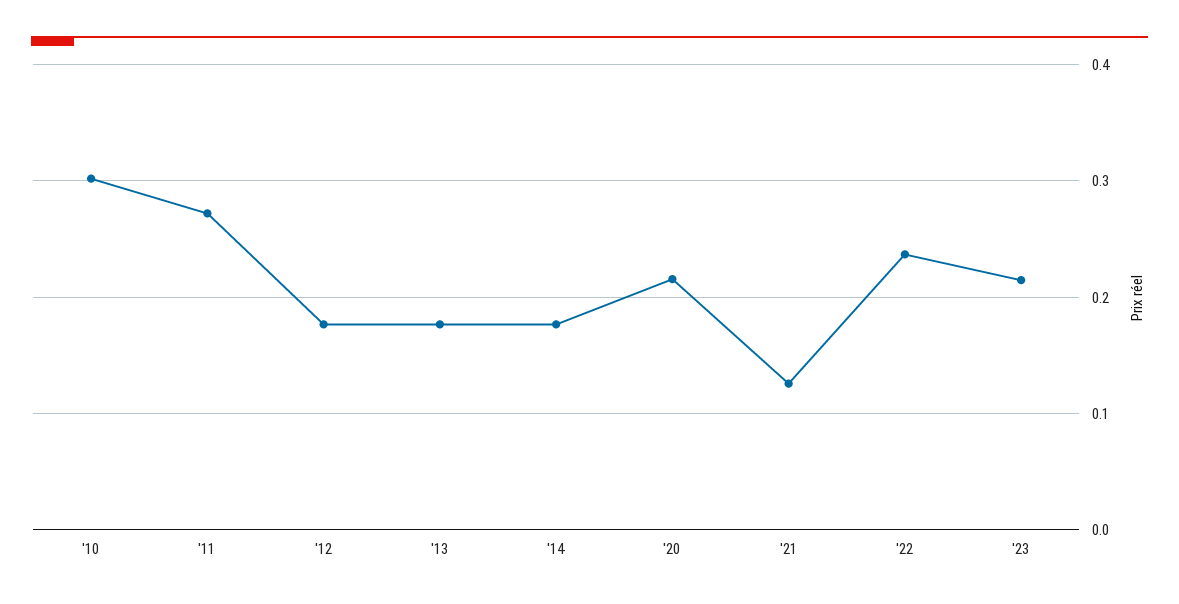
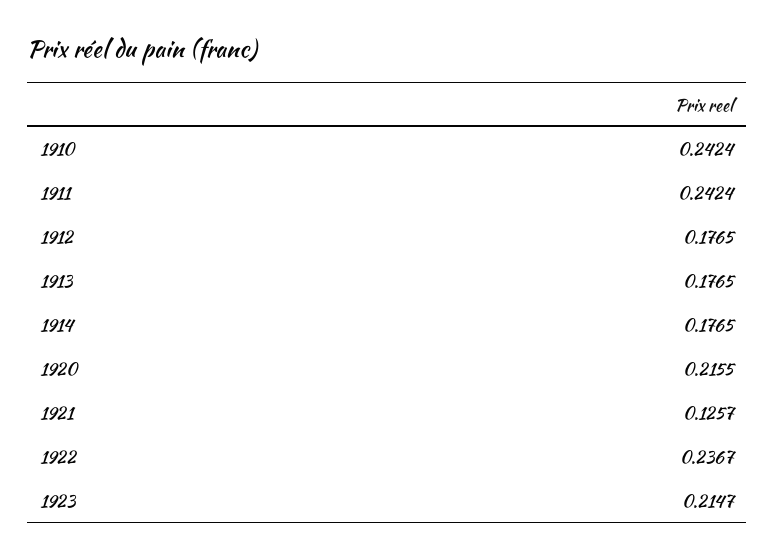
'10: 0.3 -> 0.2424
'11: 0.27 -> 0.2424

